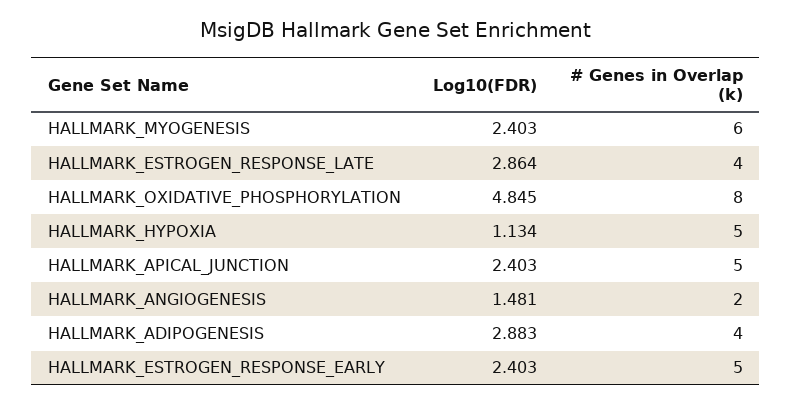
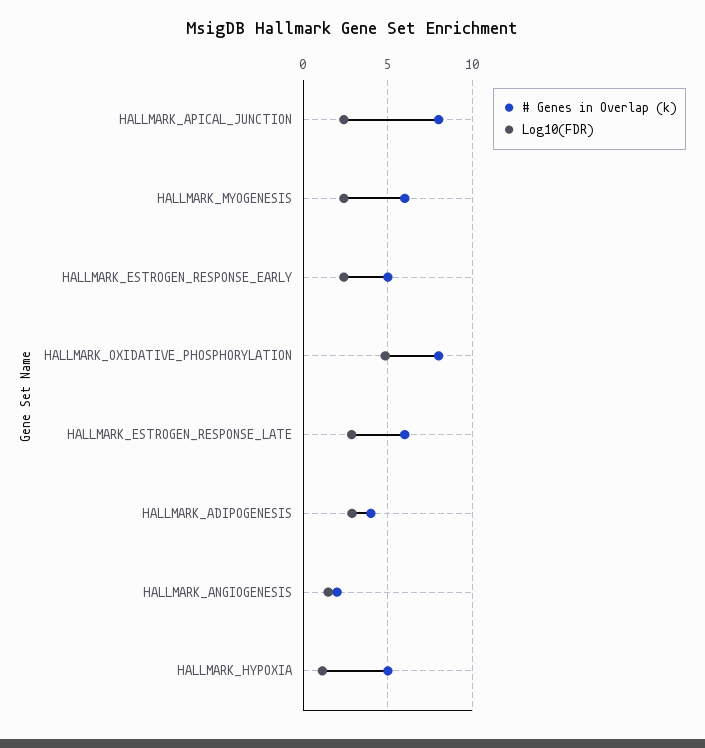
# Genes in Overlap (k), HALLMARK_ESTROGEN_RESPONSE_LATE: 4 -> 6
# Genes in Overlap (k), HALLMARK_APICAL_JUNCTION: 5 -> 8

